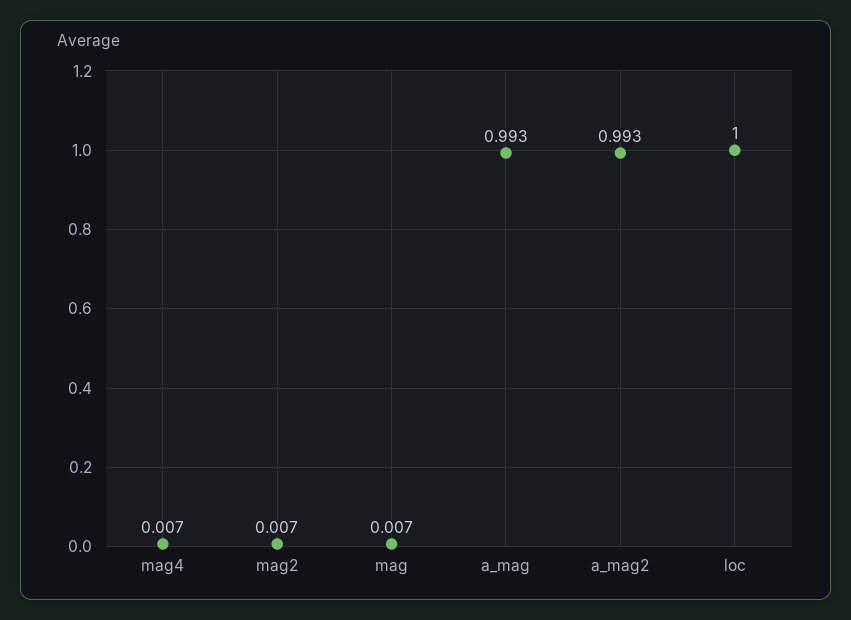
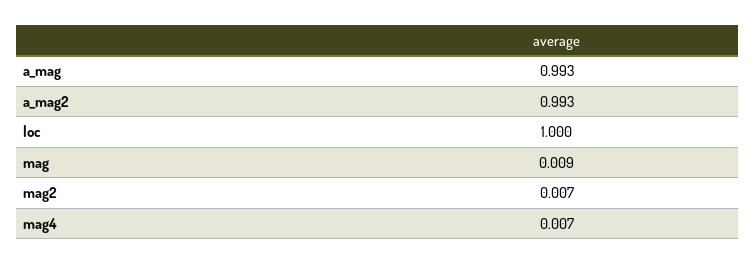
mag: 0.007 -> 0.009

